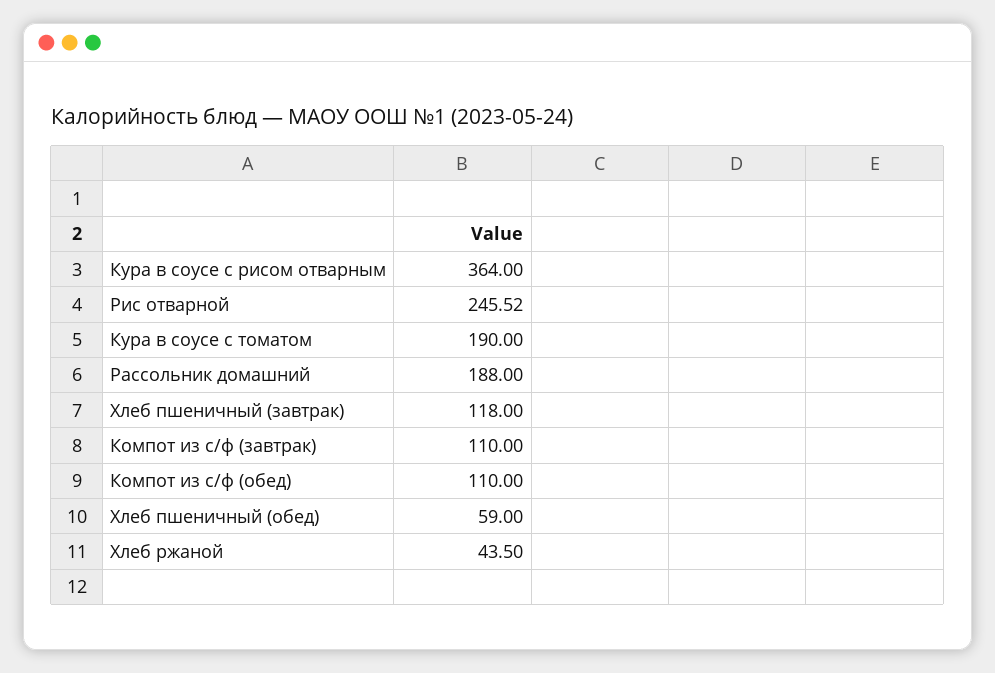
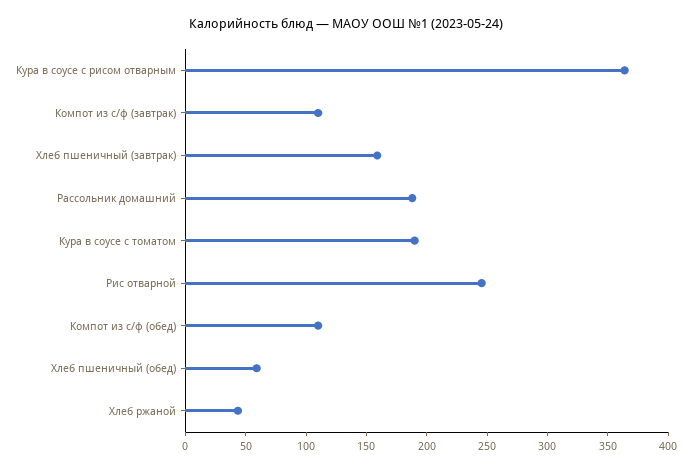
Хлеб пшеничный (завтрак): 118 -> 160

